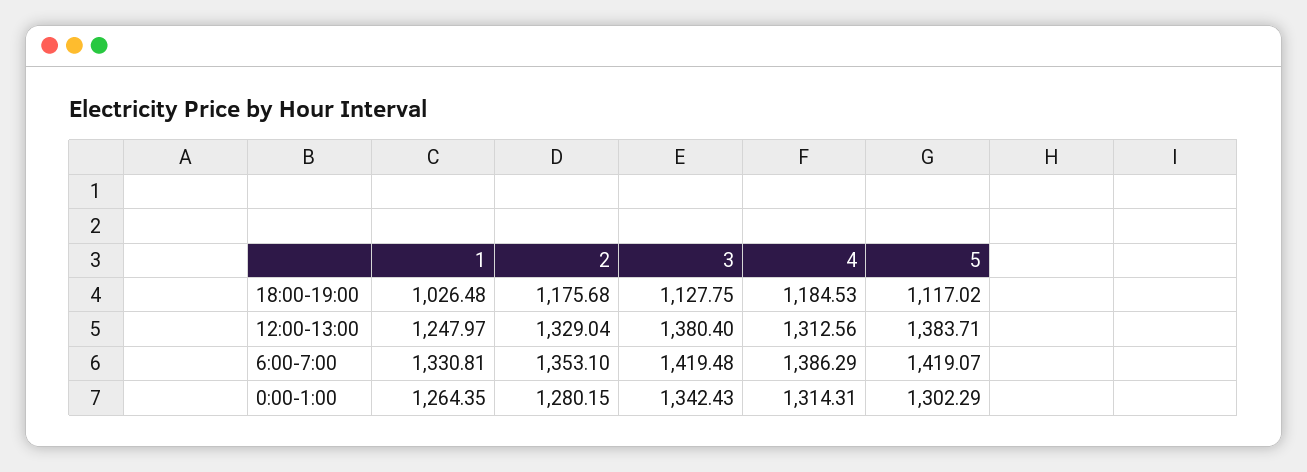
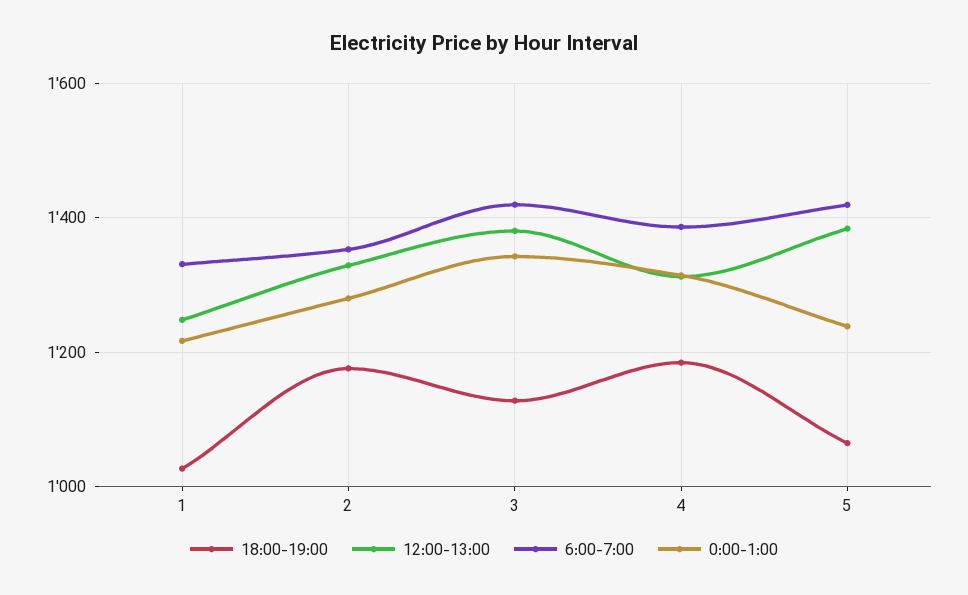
18:00-19:00, 5: 1117.02 -> 1060
0:00-1:00, 1: 1264.35 -> 1220
0:00-1:00, 5: 1302.29 -> 1240

